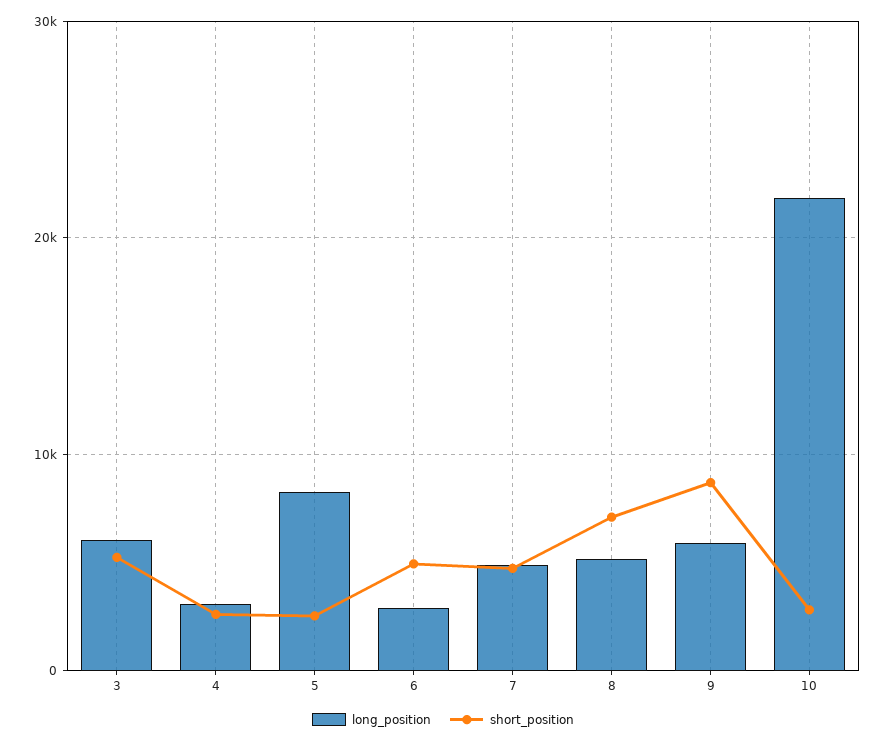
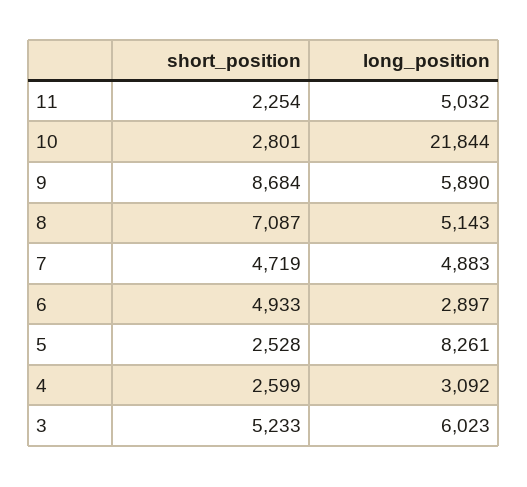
short_position, 11: none -> 2254
long_position, 11: none -> 5032

